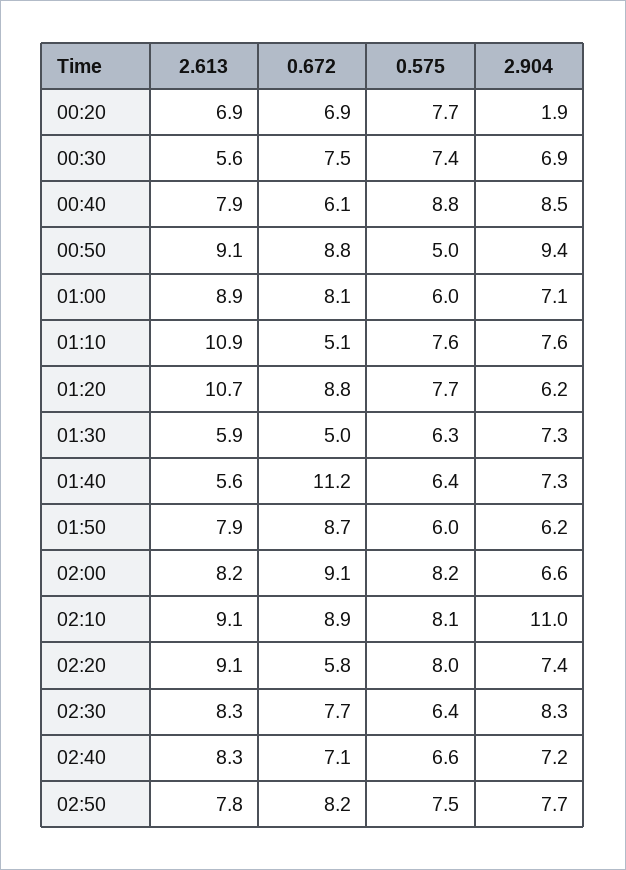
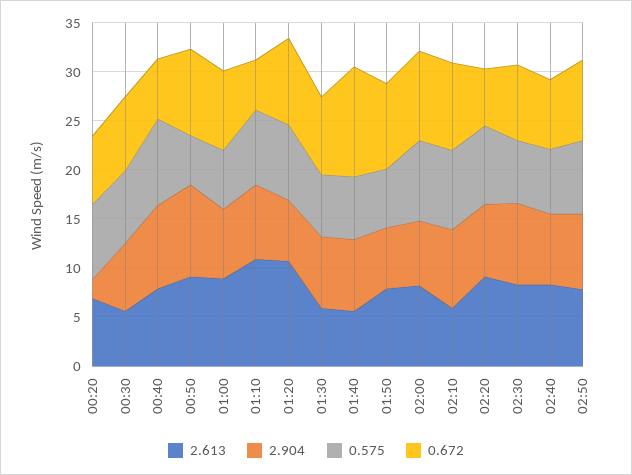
0.672, 01:30: 5 -> 8
2.613, 02:10: 9.1 -> 6
2.904, 02:10: 11 -> 8

